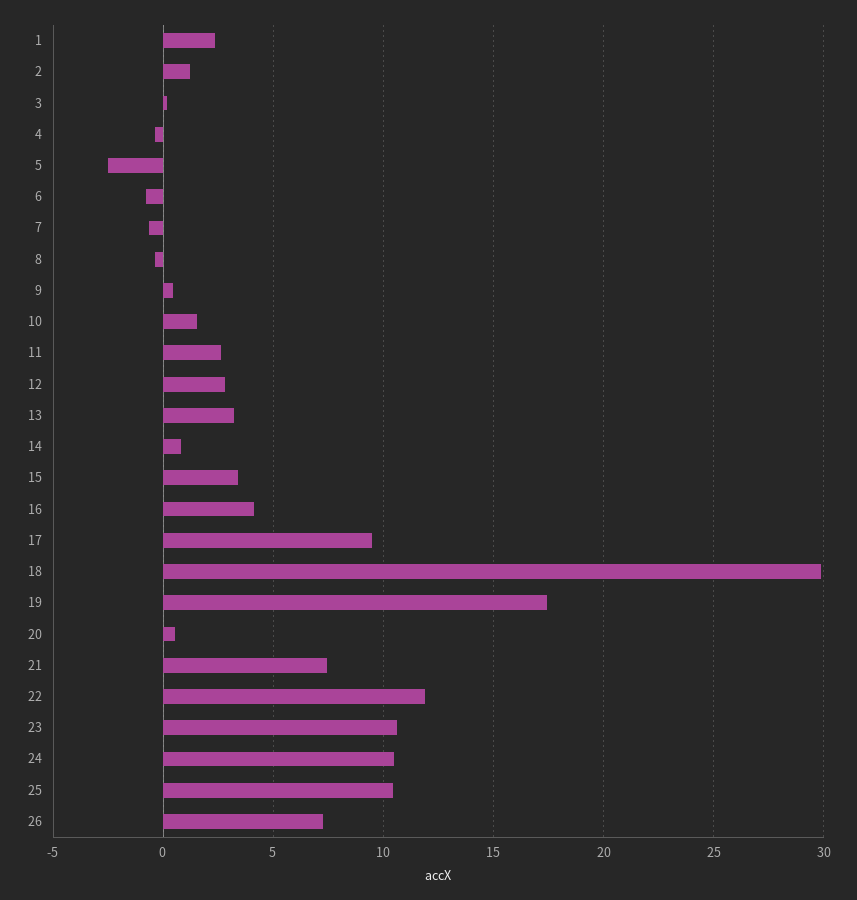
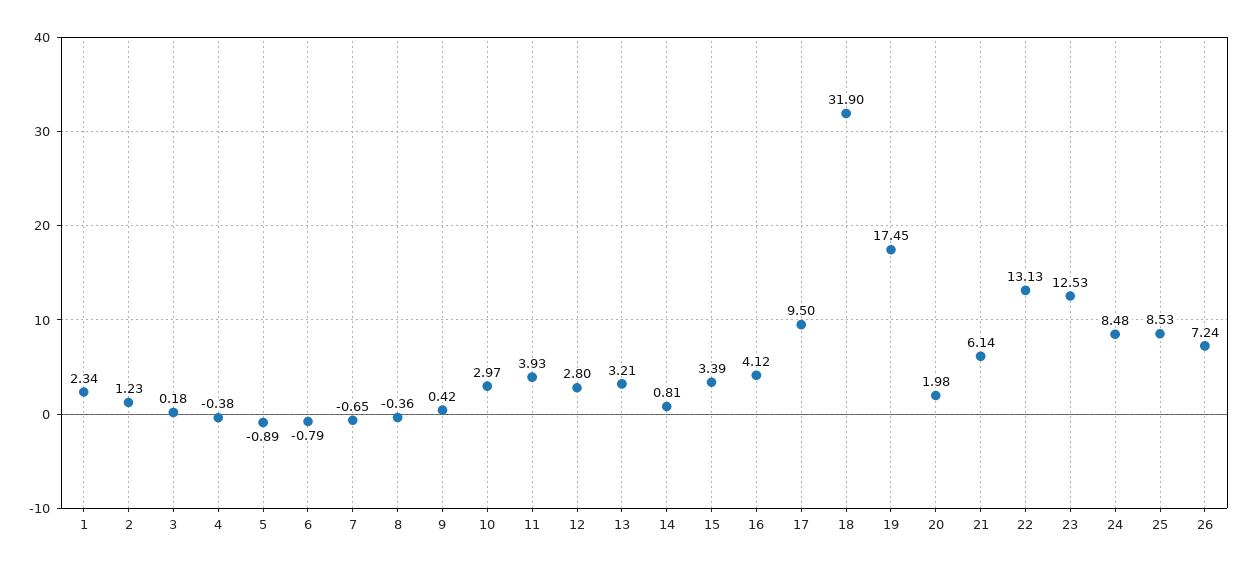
5: -2.5 -> -0.89
10: 1.5 -> 2.97
11: 2.5 -> 3.93
18: 30 -> 31.9
20: 0.5 -> 1.98
21: 7.5 -> 6.14
22: 12 -> 13.13
23: 10.5 -> 12.53
24: 10.5 -> 8.48
25: 10.5 -> 8.53

